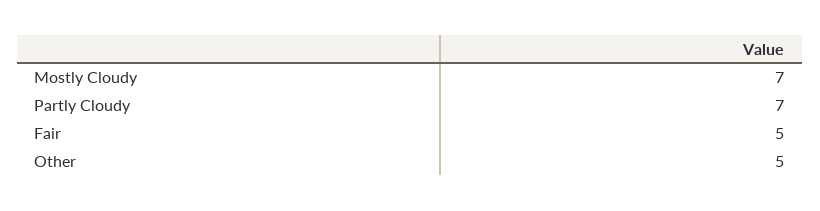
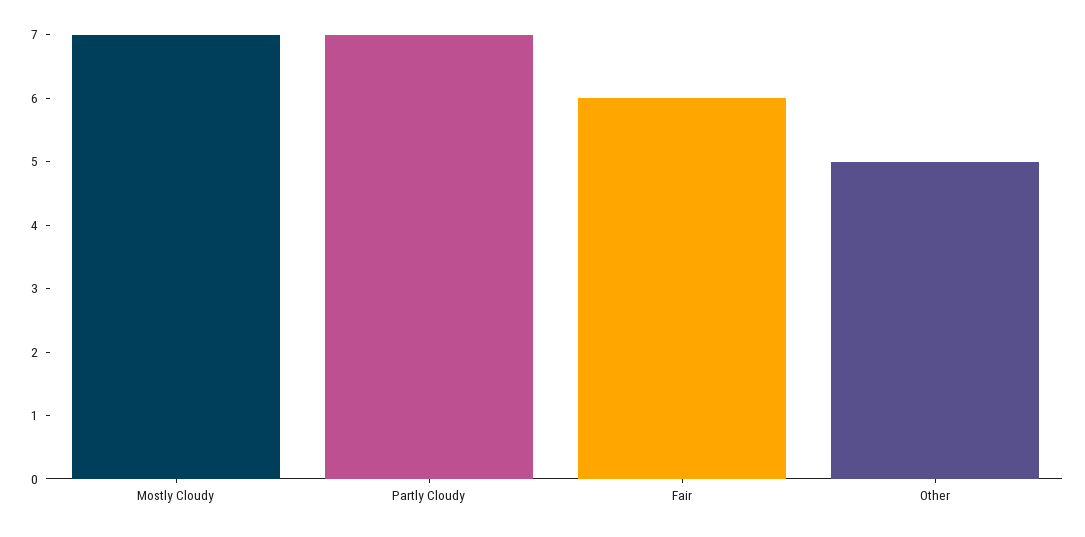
Fair: 5 -> 6

